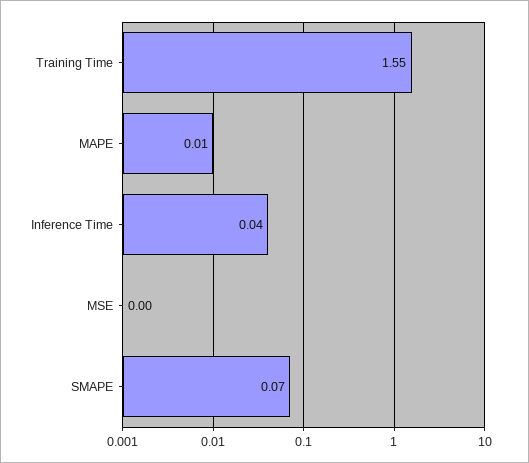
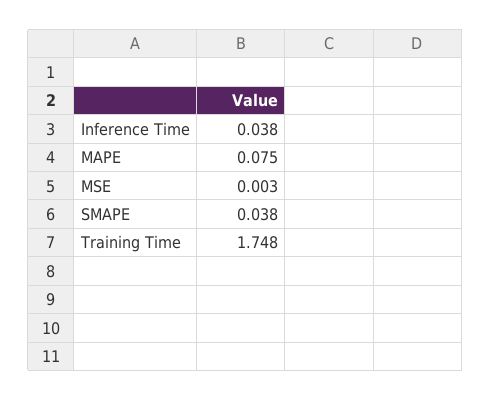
Training Time: 1.55 -> 1.748
MAPE: 0.01 -> 0.075
SMAPE: 0.07 -> 0.038

